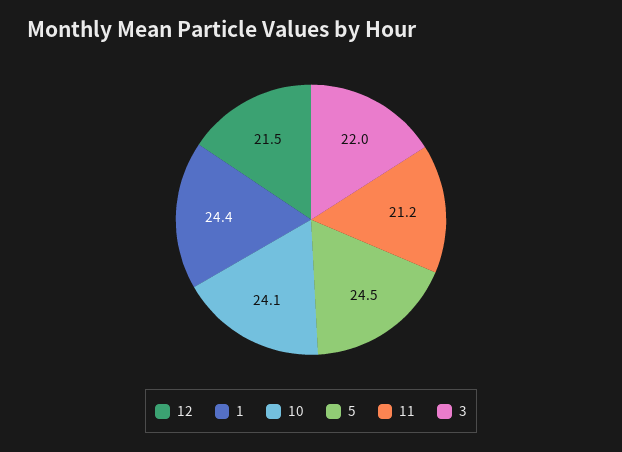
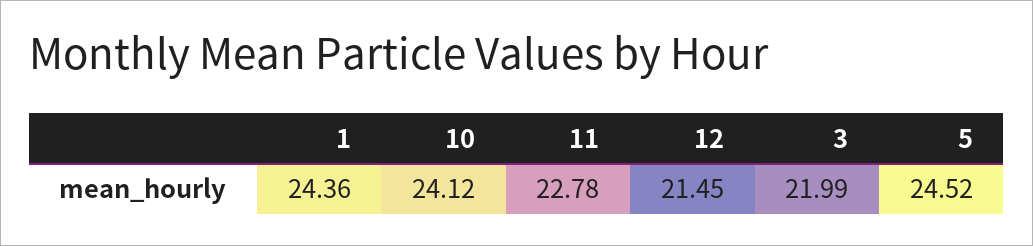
11: 21.2 -> 22.78

